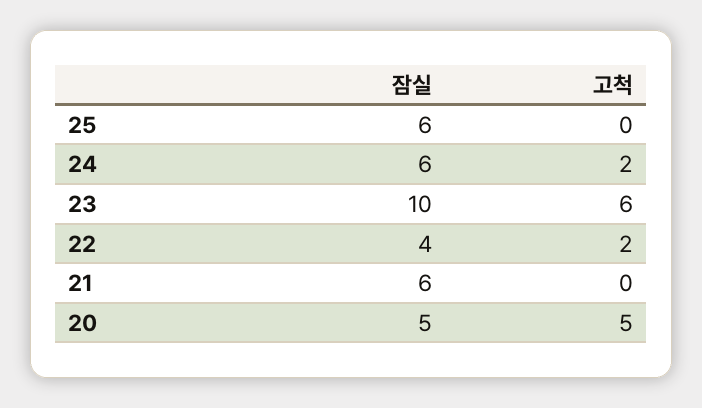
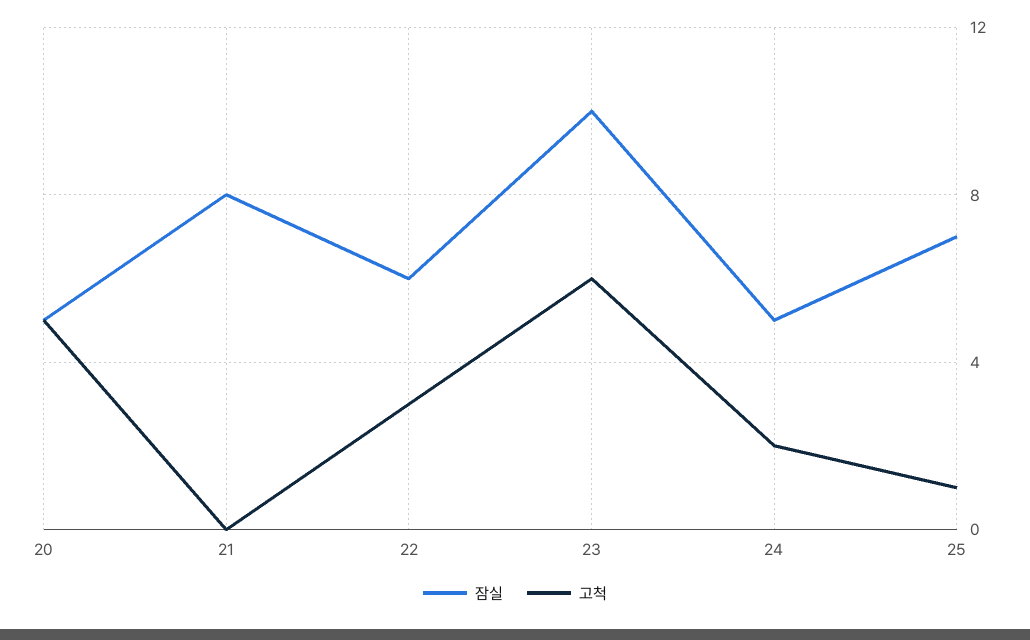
잠실, 25: 6 -> 7
고척, 25: 0 -> 1
잠실, 24: 6 -> 5
잠실, 22: 4 -> 6
고척, 22: 2 -> 3
잠실, 21: 6 -> 8

